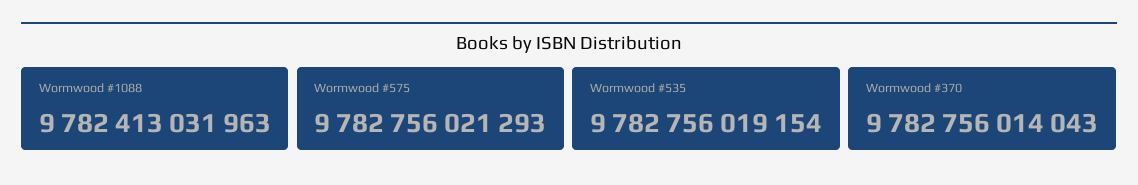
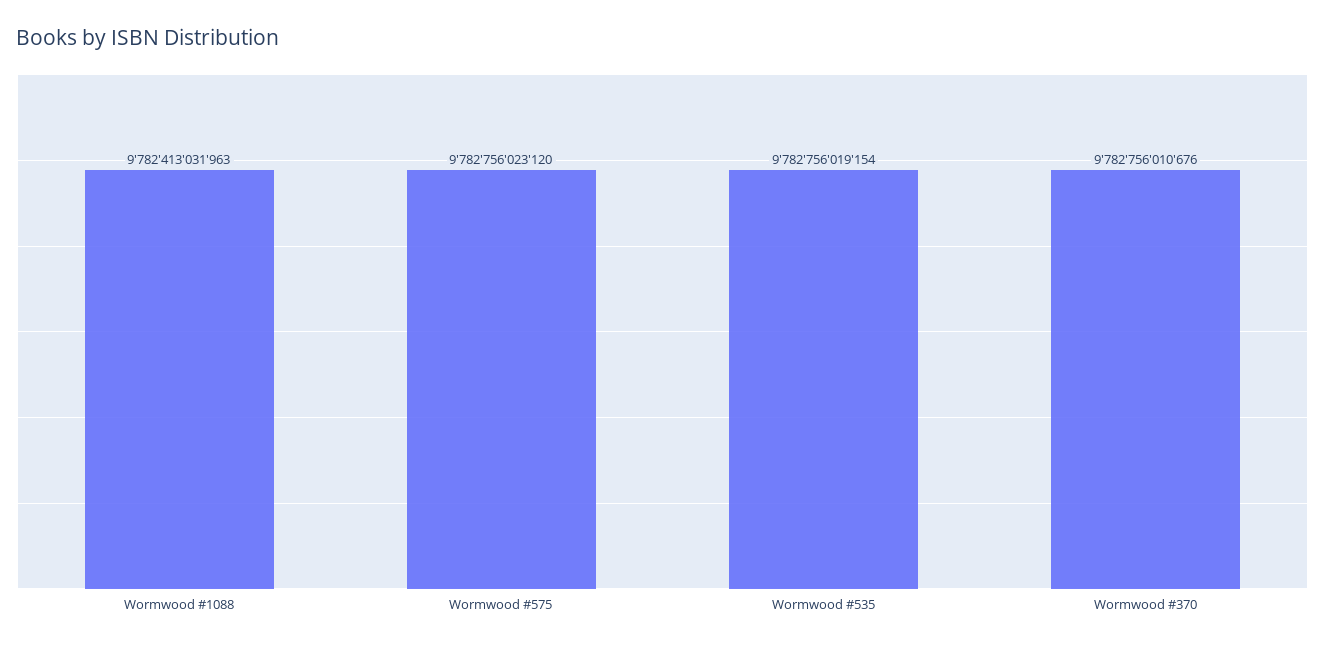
Wormwood #575: 9782756021293 -> 9782756023120
Wormwood #370: 9782756014043 -> 9782756010676

